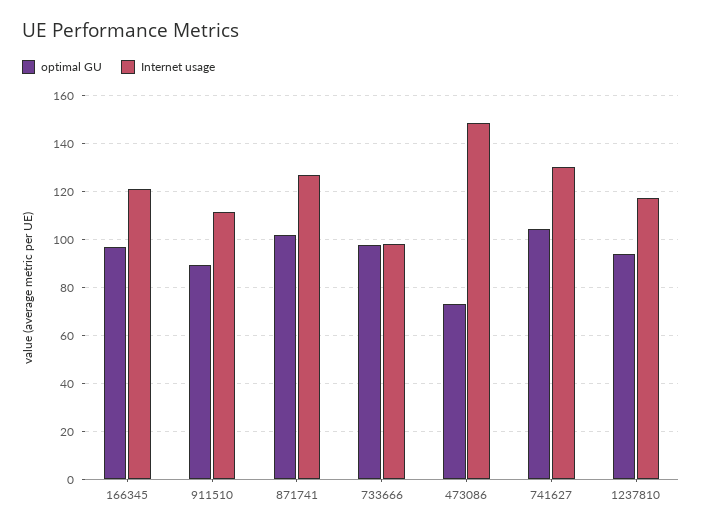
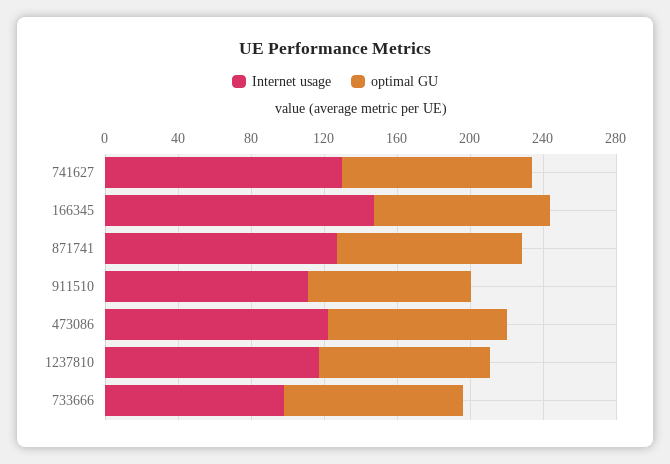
Internet usage, 166345: 120 -> 150
optimal GU, 473086: 72.5 -> 100
Internet usage, 473086: 147.5 -> 120

